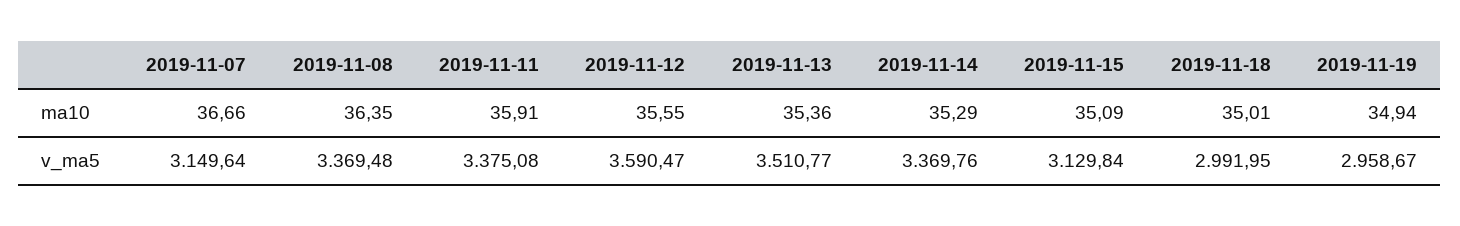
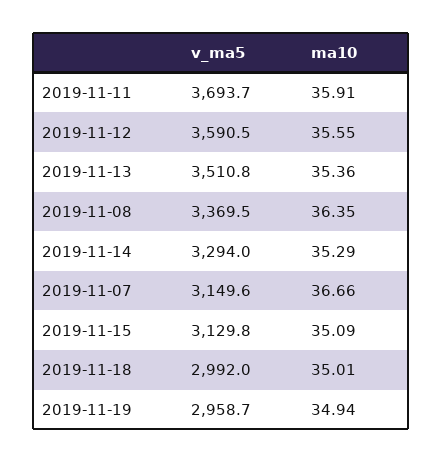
2019-11-11, v_ma5: 3375.08 -> 3693.7
2019-11-14, v_ma5: 3369.76 -> 3294

